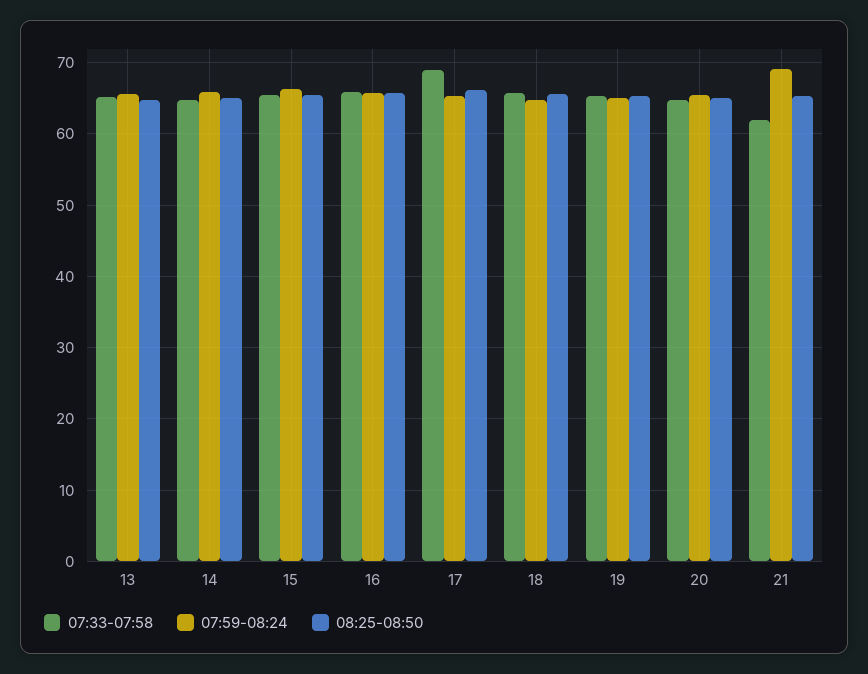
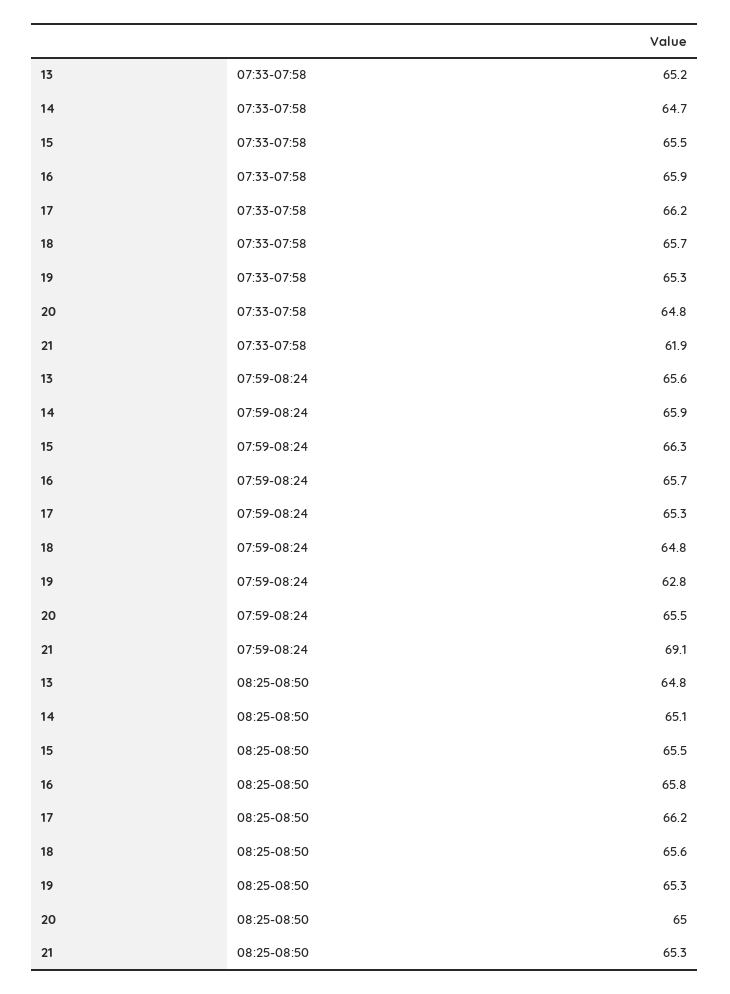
07:33-07:58, 17: 69 -> 66.2
07:59-08:24, 19: 65 -> 62.8

